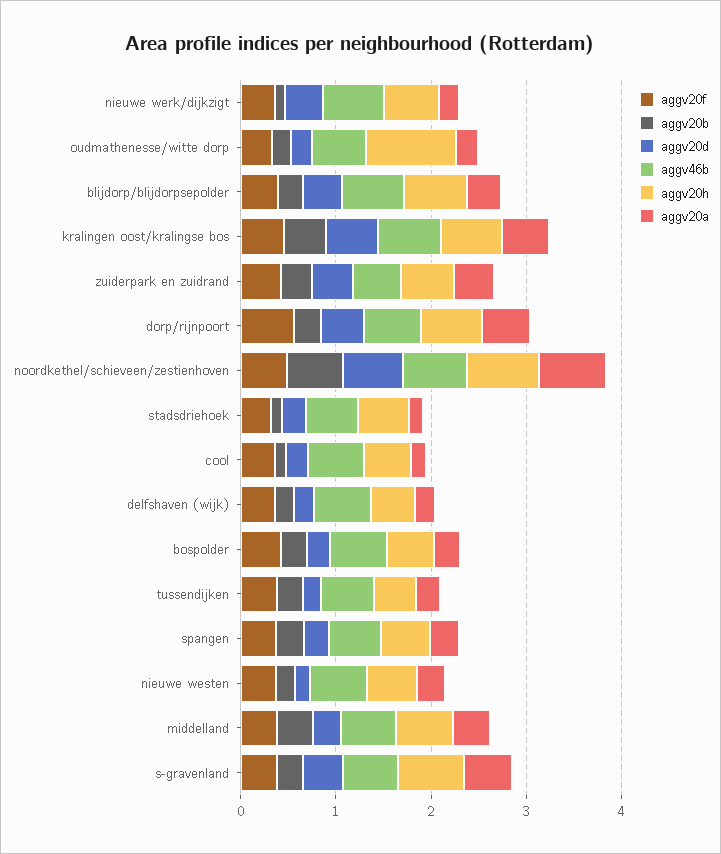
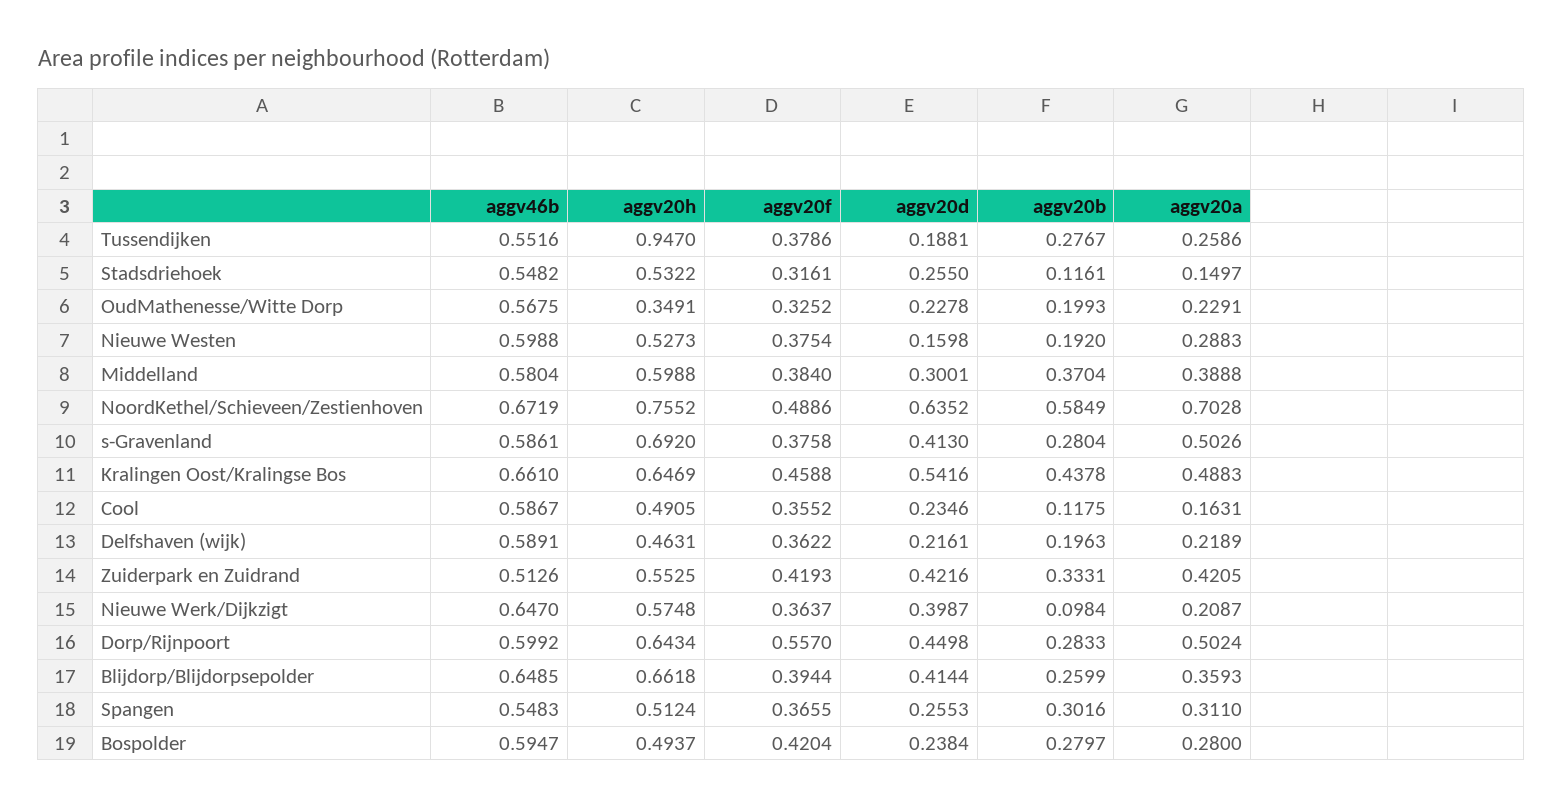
aggv20h, oudmathenesse/witte dorp: 1 -> 0.3491
aggv20h, tussendijken: 0.4 -> 0.947

